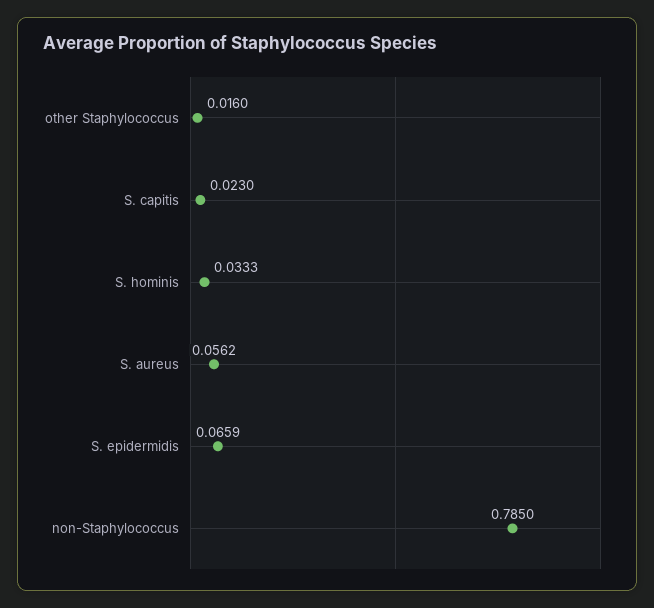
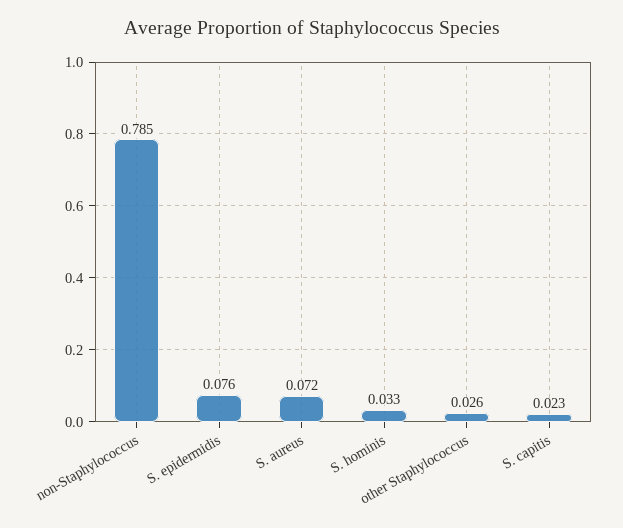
other Staphylococcus: 0.016 -> 0.026
S. aureus: 0.0562 -> 0.072
S. epidermidis: 0.0659 -> 0.076

